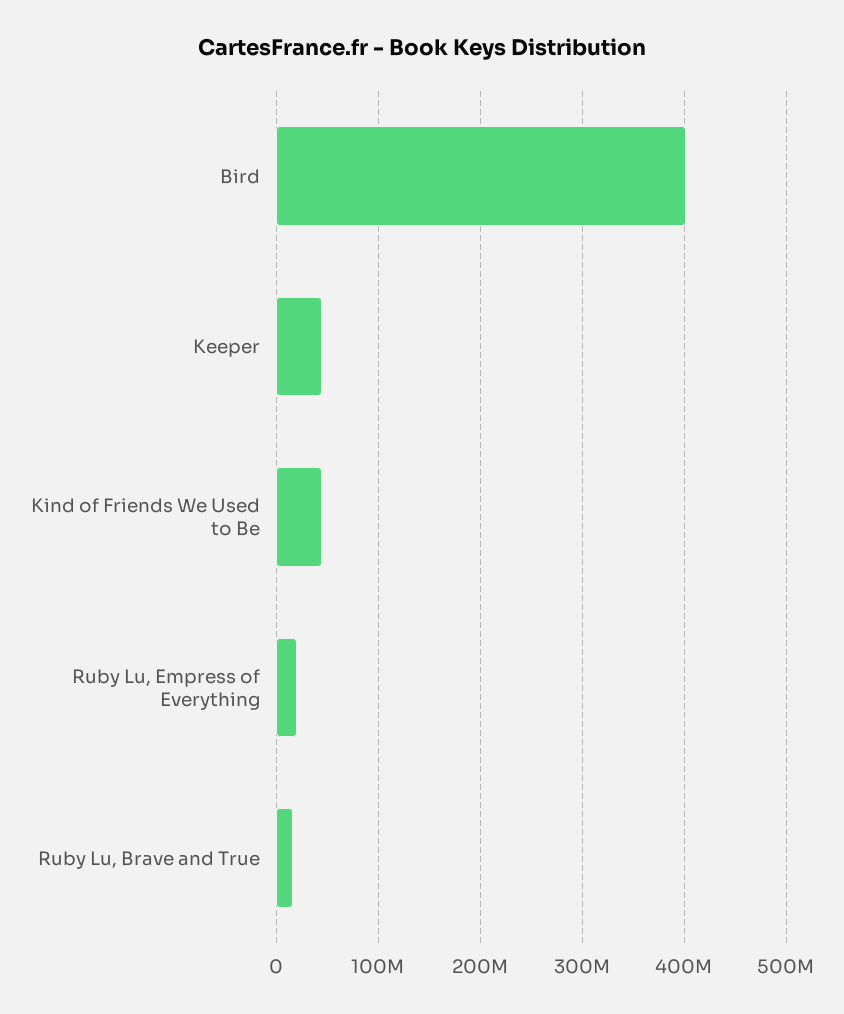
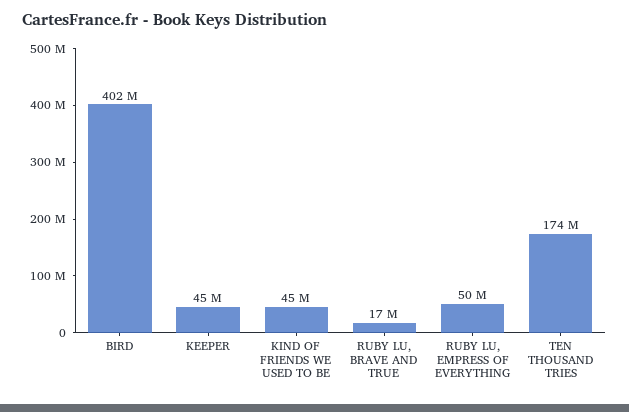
Ruby Lu, Empress of Everything: 20000000 -> 50000000
TEN THOUSAND TRIES: none -> 174000000

